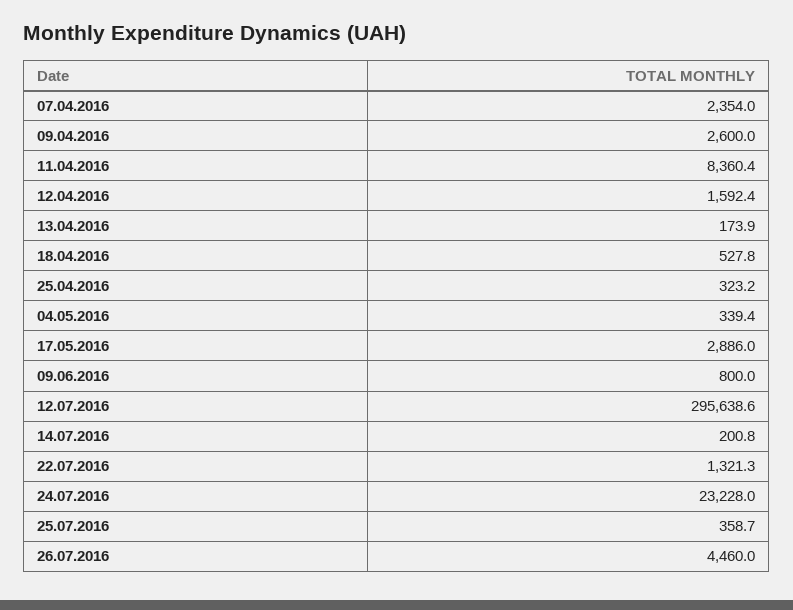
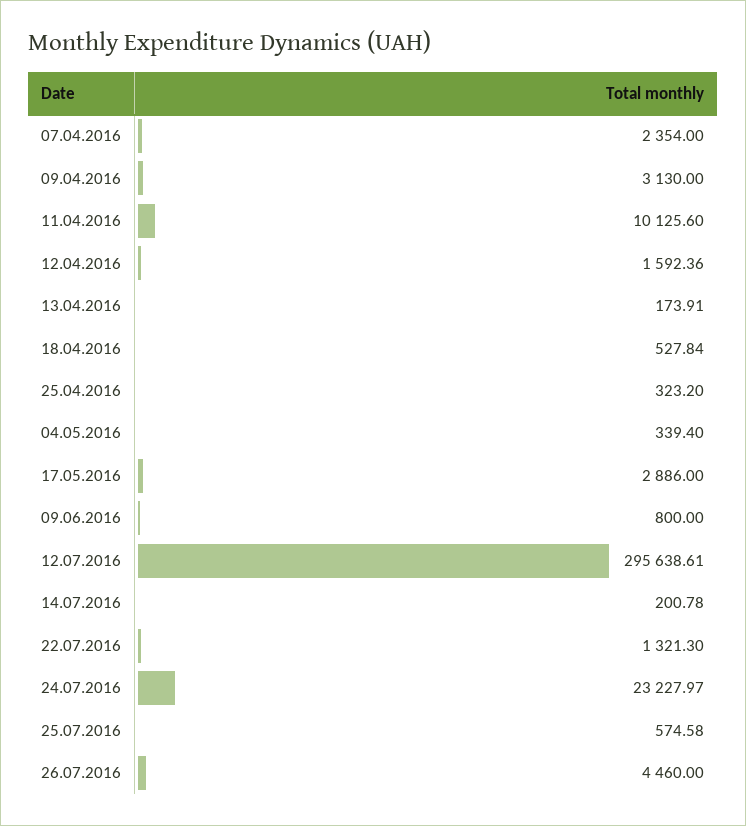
09.04.2016: 2600 -> 3130
11.04.2016: 8360.4 -> 10125.6
25.07.2016: 358.7 -> 574.58

